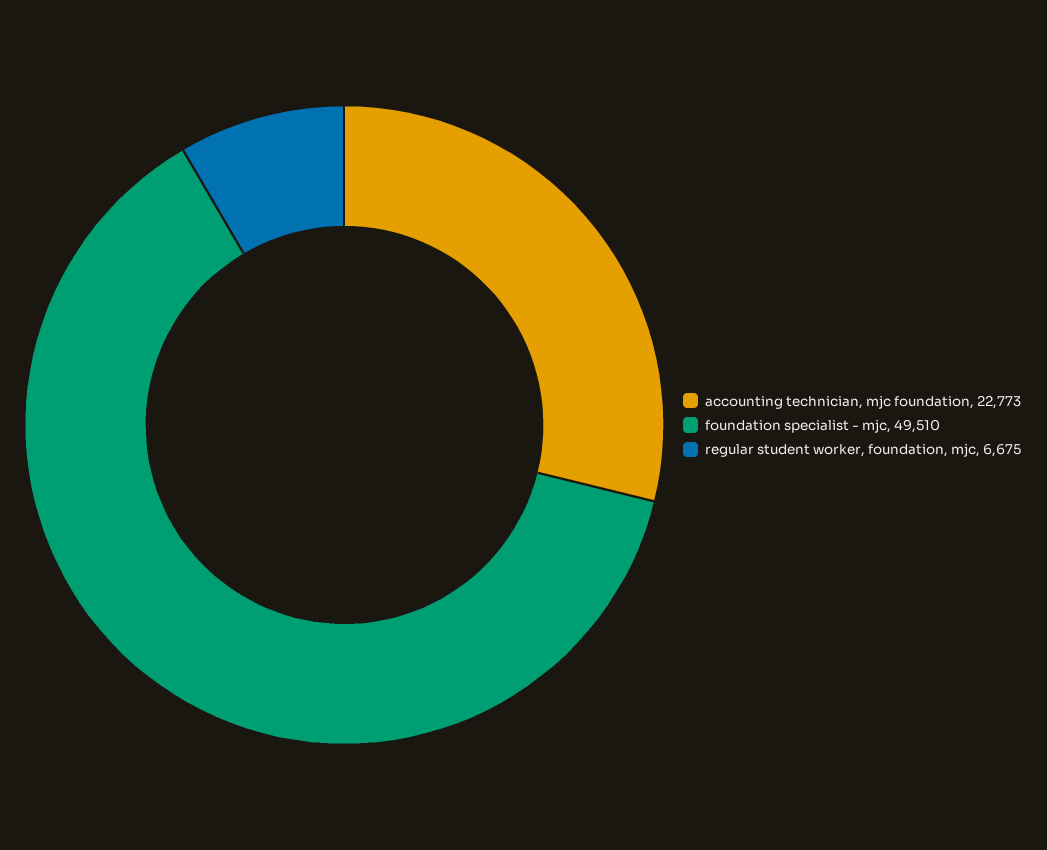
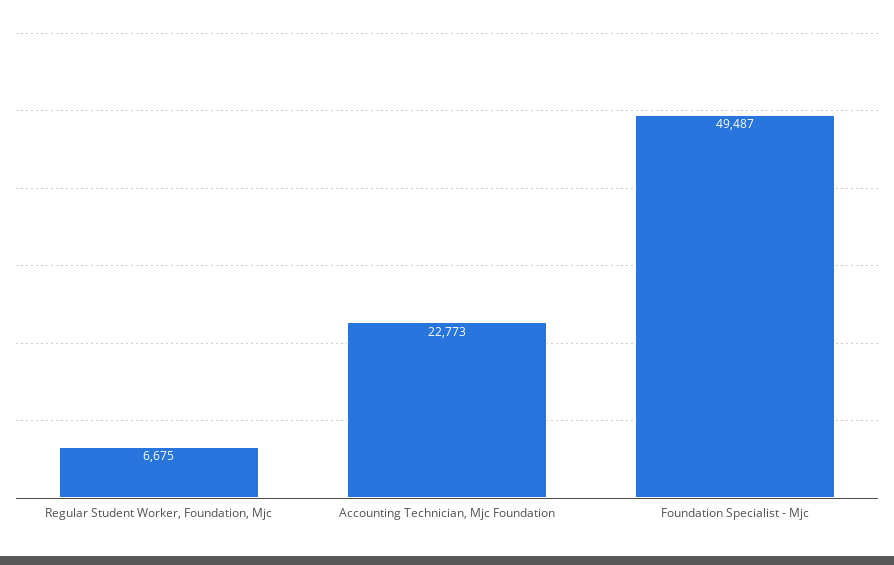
foundation specialist - mjc: 49510 -> 49487

